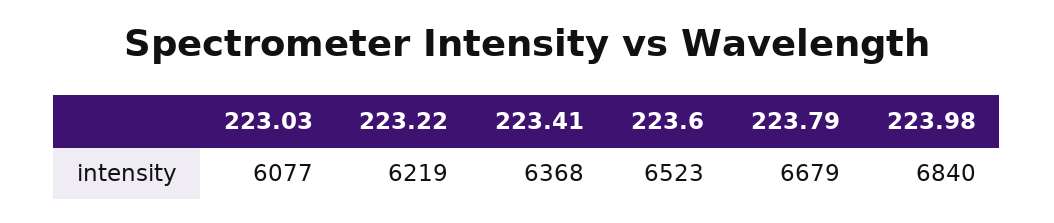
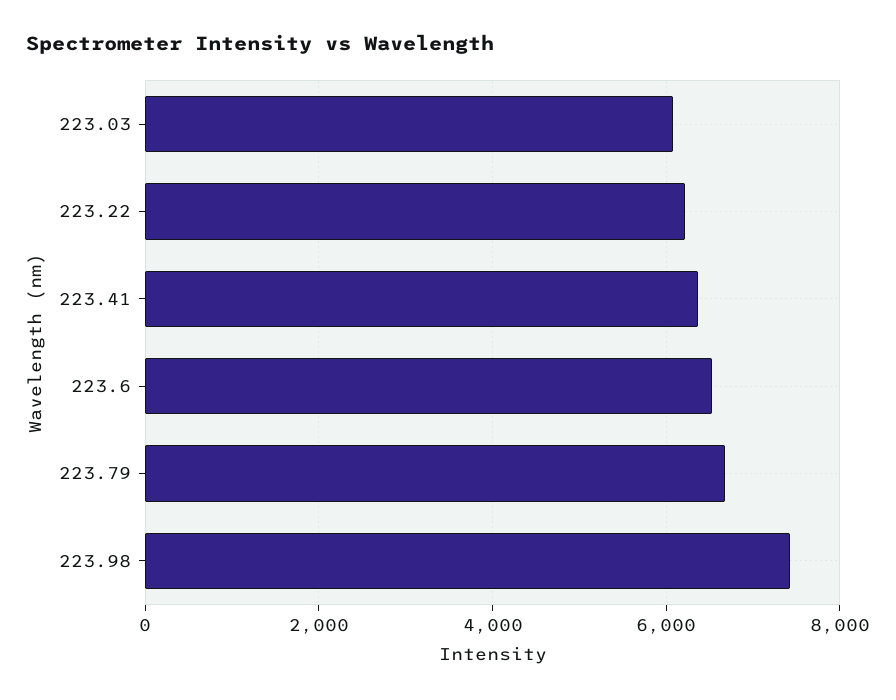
223.98: 6840 -> 7400

